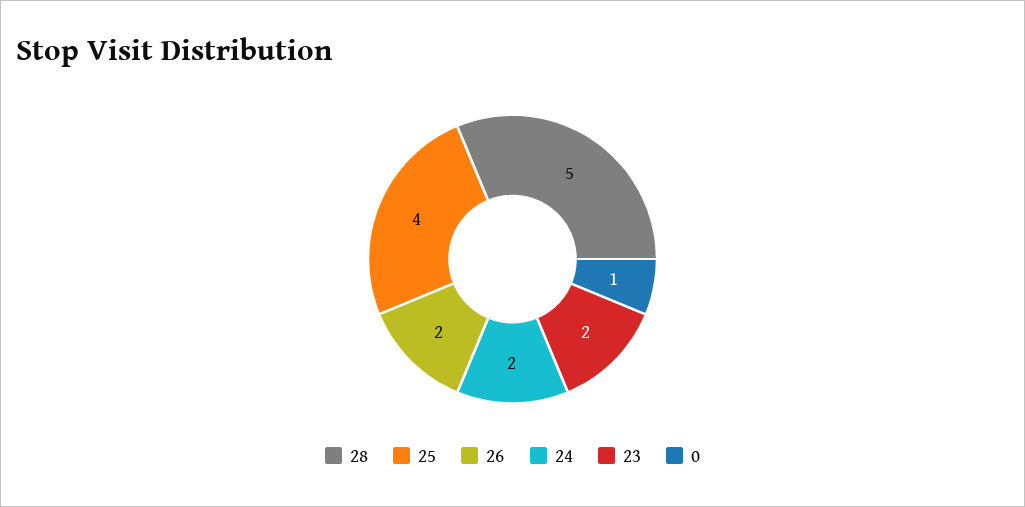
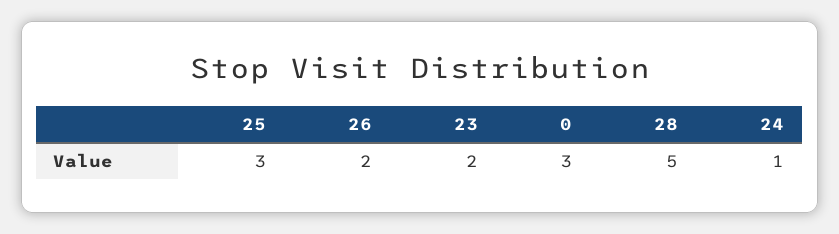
25: 4 -> 3
24: 2 -> 1
0: 1 -> 3

